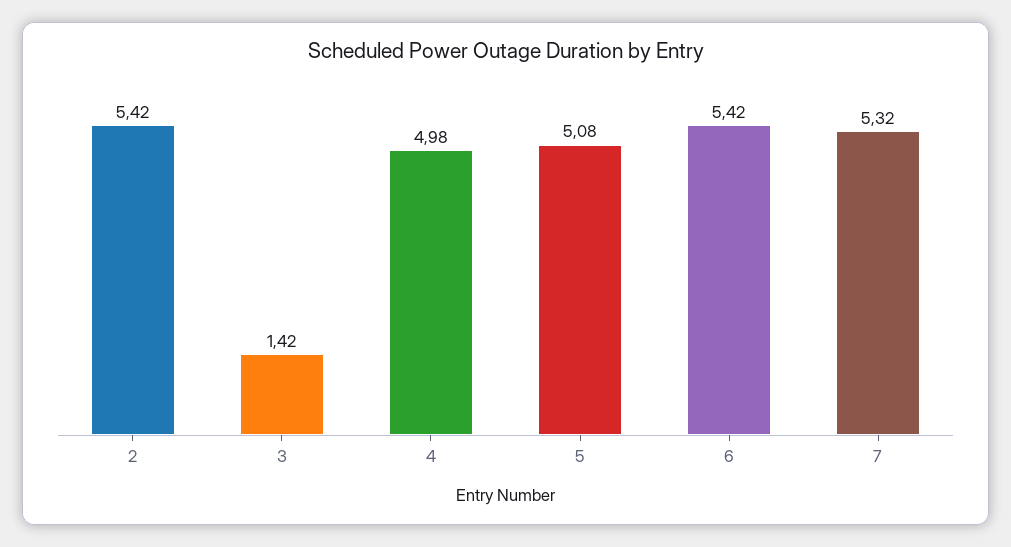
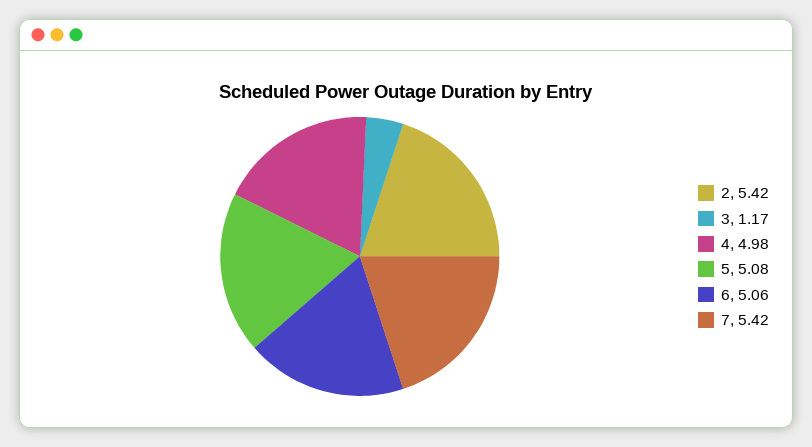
3: 1.42 -> 1.17
6: 5.42 -> 5.06
7: 5.32 -> 5.42

